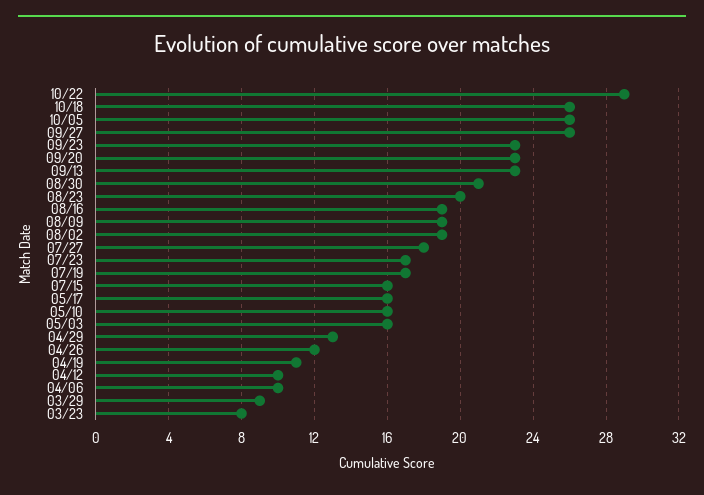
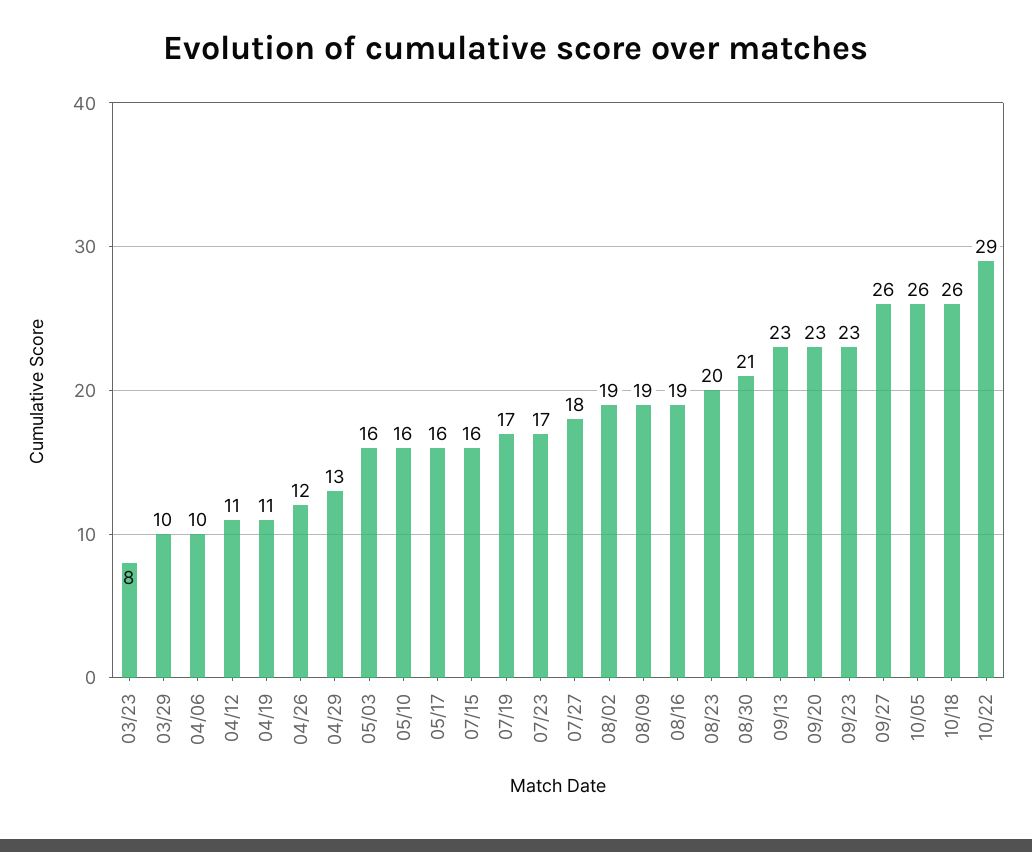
04/12: 10 -> 11
03/29: 9 -> 10

